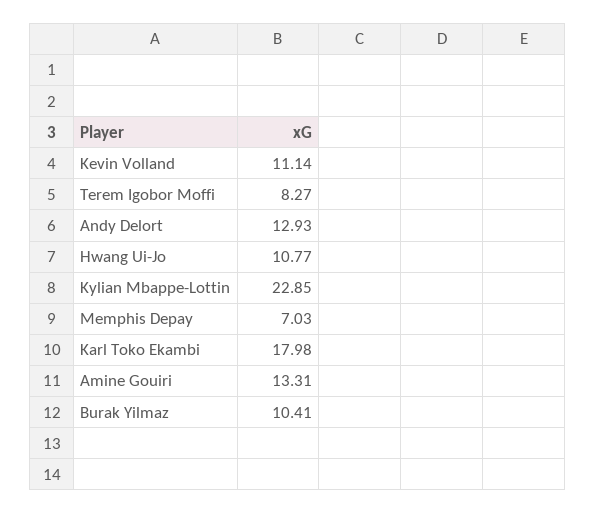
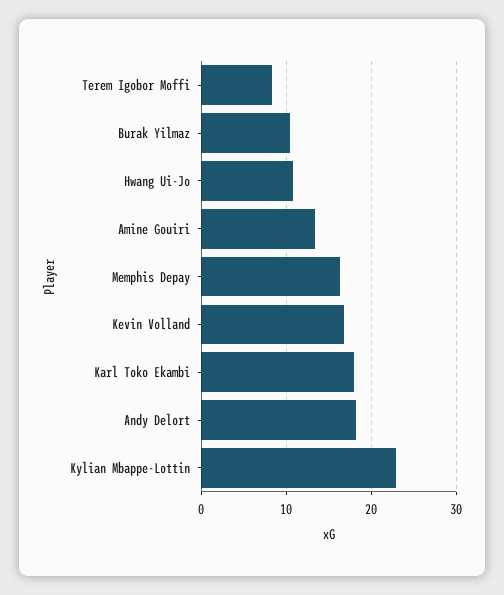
Kevin Volland: 11.14 -> 17
Andy Delort: 12.93 -> 18
Memphis Depay: 7.03 -> 16

